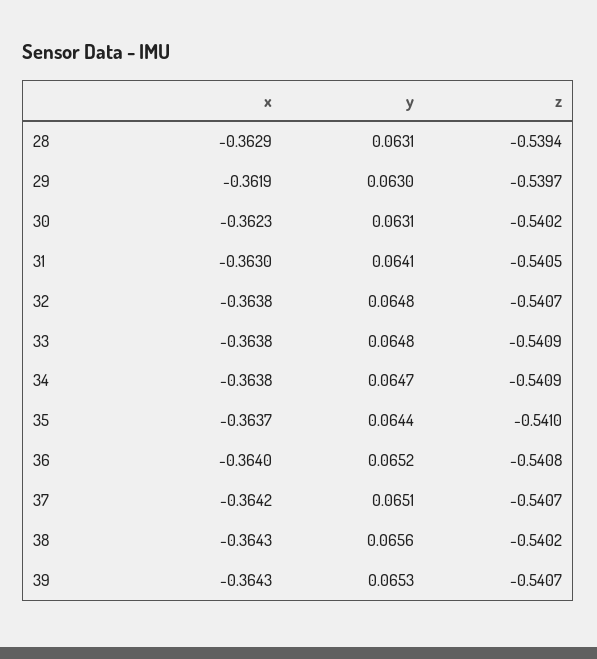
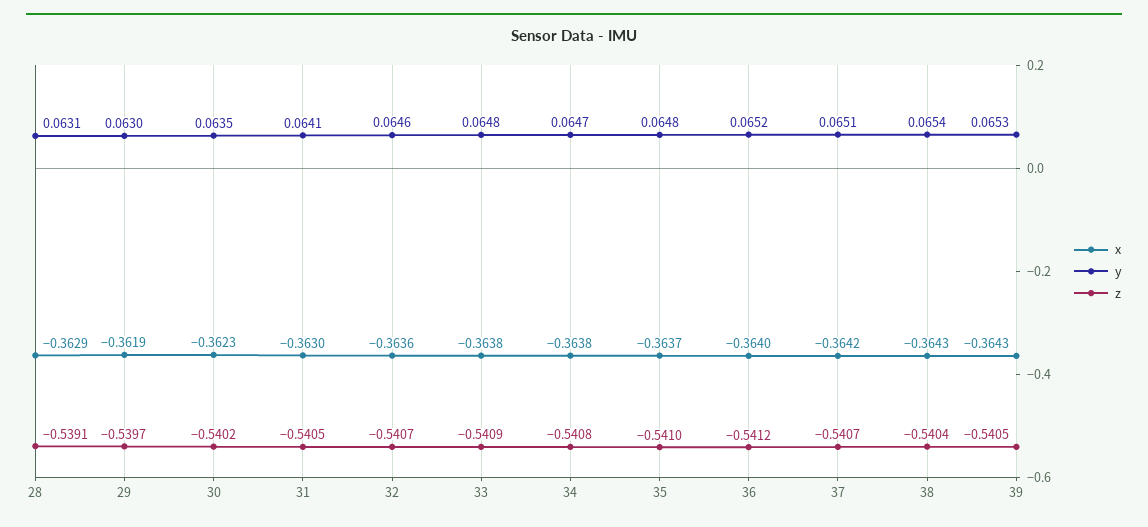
z, 28: -0.5394 -> -0.5391
y, 30: 0.0631 -> 0.0635
x, 32: -0.3638 -> -0.3636
y, 32: 0.0648 -> 0.0646
z, 34: -0.5409 -> -0.5408
y, 35: 0.0644 -> 0.0648
z, 36: -0.5408 -> -0.5412
y, 38: 0.0656 -> 0.0654
z, 38: -0.5402 -> -0.5404
z, 39: -0.5407 -> -0.5405

